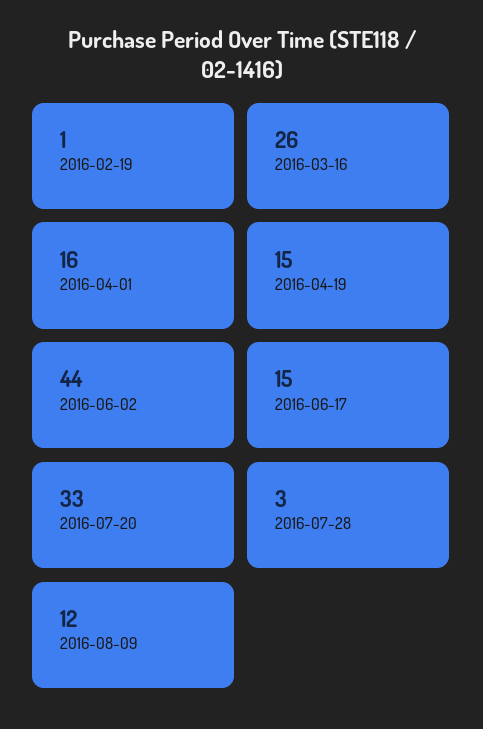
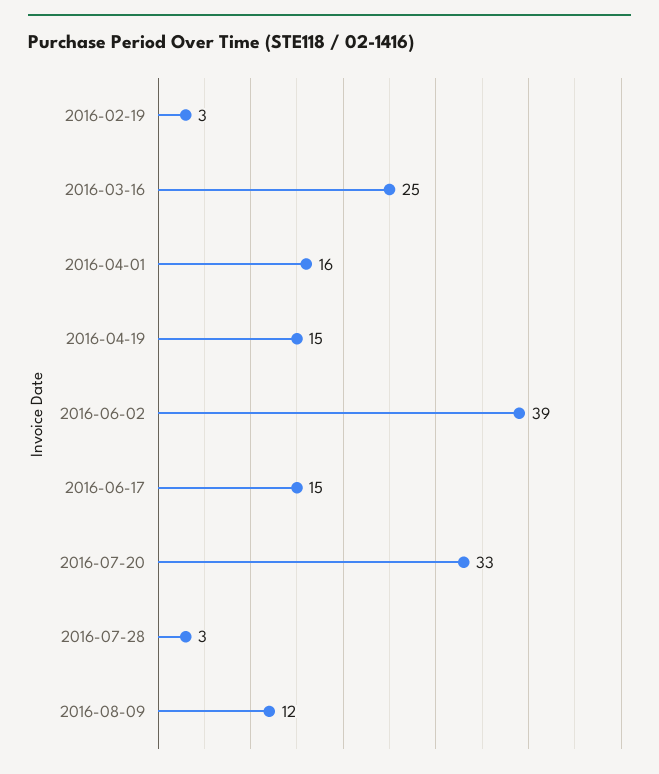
2016-02-19: 1 -> 3
2016-03-16: 26 -> 25
2016-06-02: 44 -> 39

